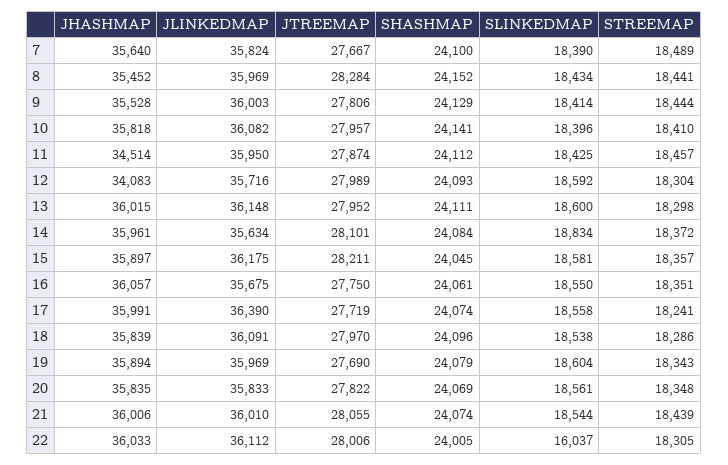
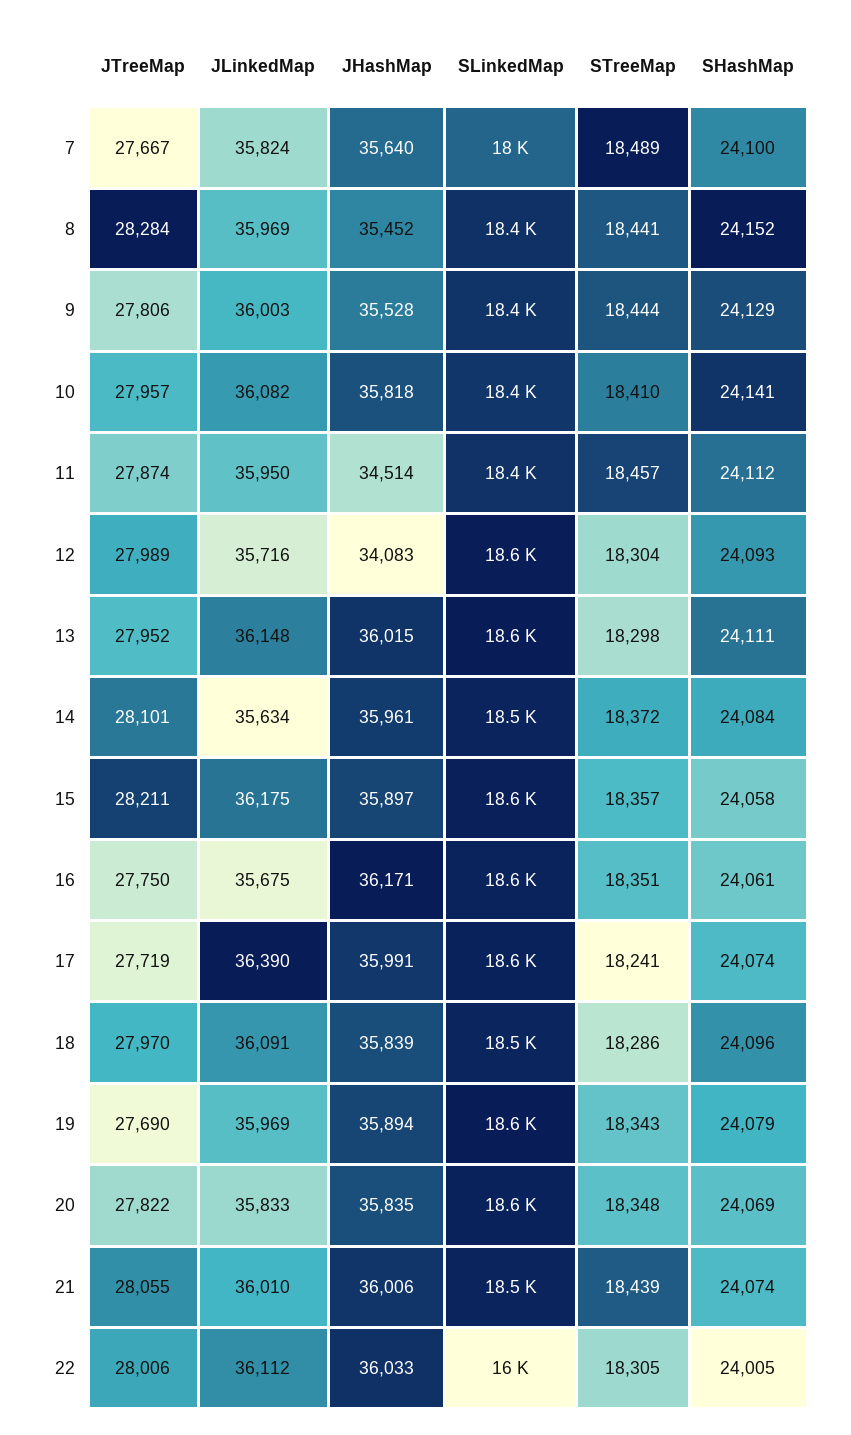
SLINKEDMAP, 7: 18390 -> 18000
SLINKEDMAP, 14: 18834 -> 18500
SHASHMAP, 15: 24045 -> 24058
JHASHMAP, 16: 36057 -> 36171

